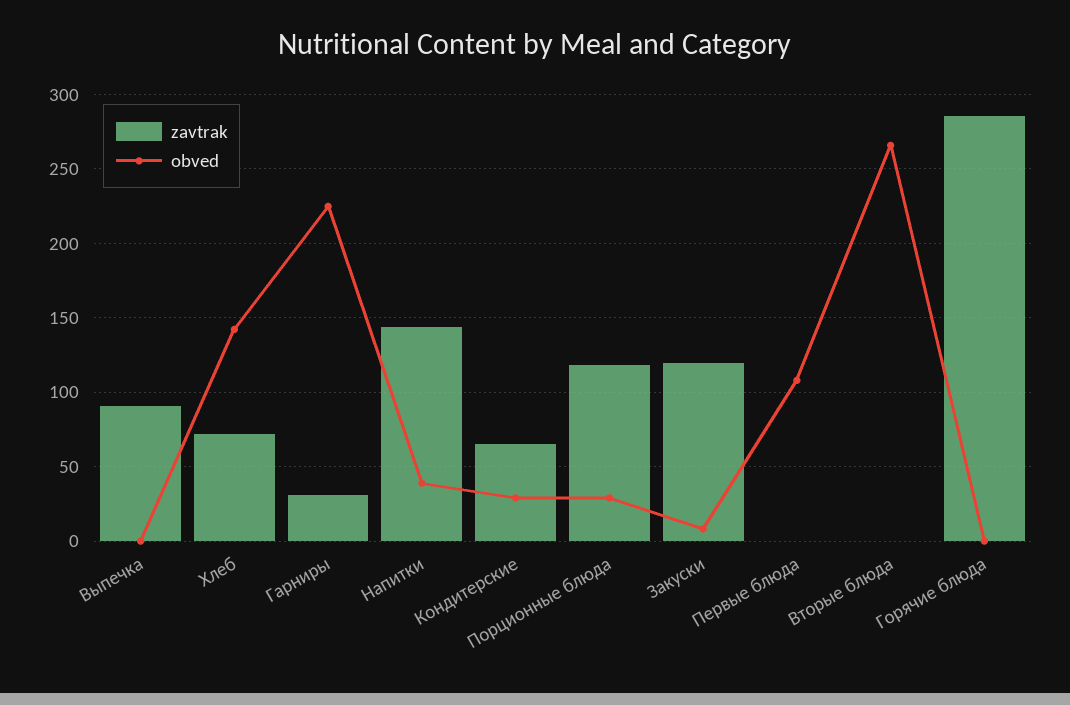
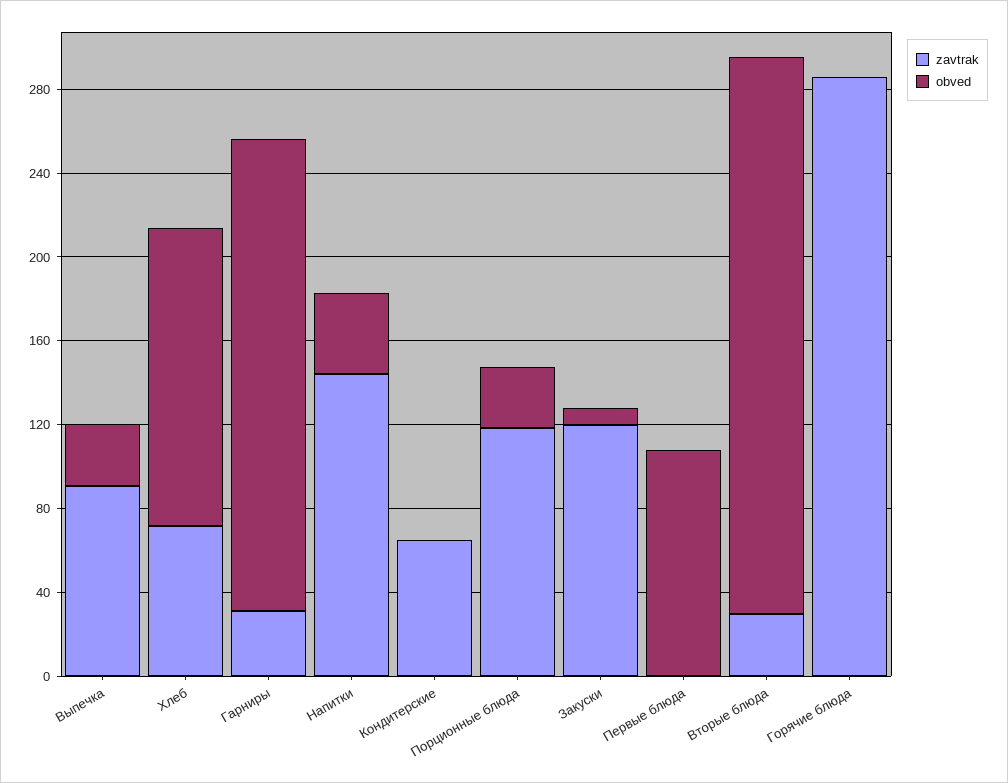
obved, Выпечка: 0 -> 30
obved, Кондитерские: 30 -> 0
zavtrak, Вторые блюда: 0 -> 30

